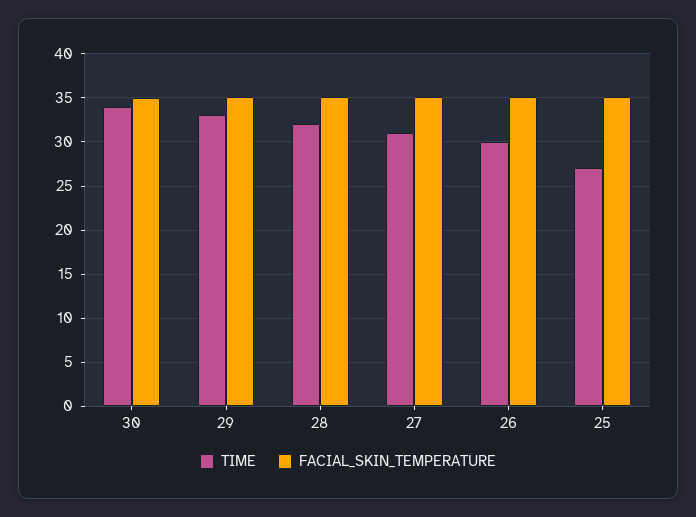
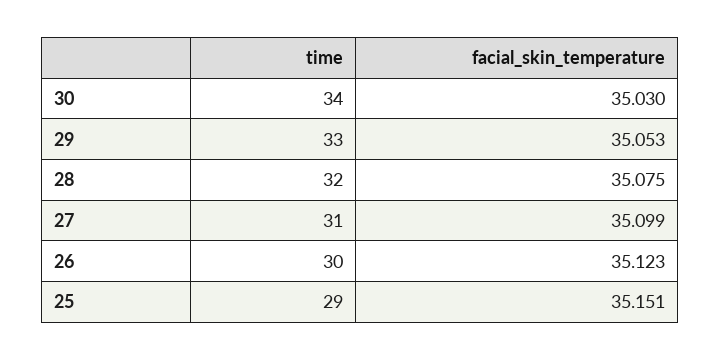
TIME, 25: 27 -> 29

